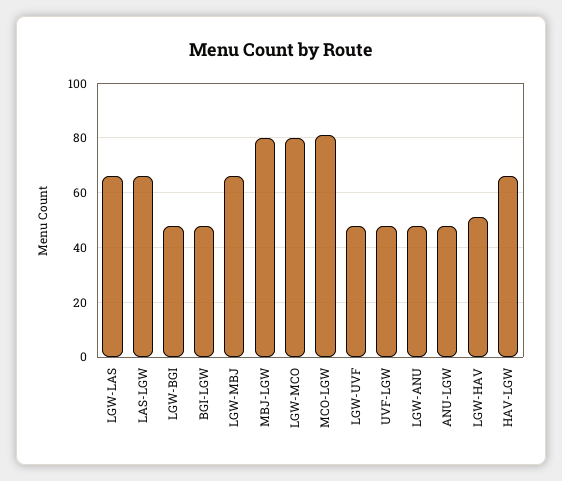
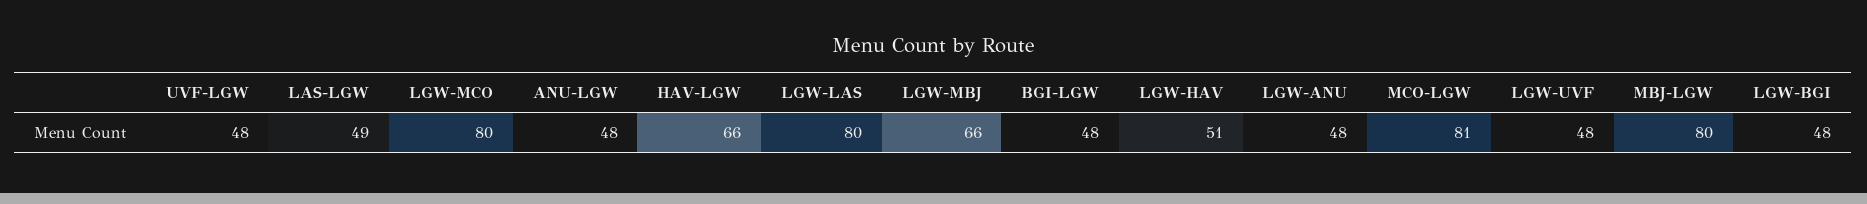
LGW-LAS: 65 -> 80
LAS-LGW: 65 -> 49

